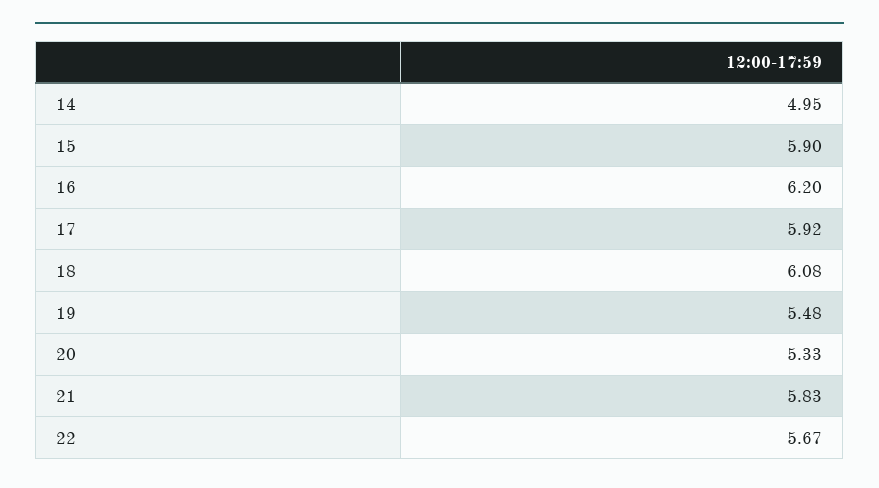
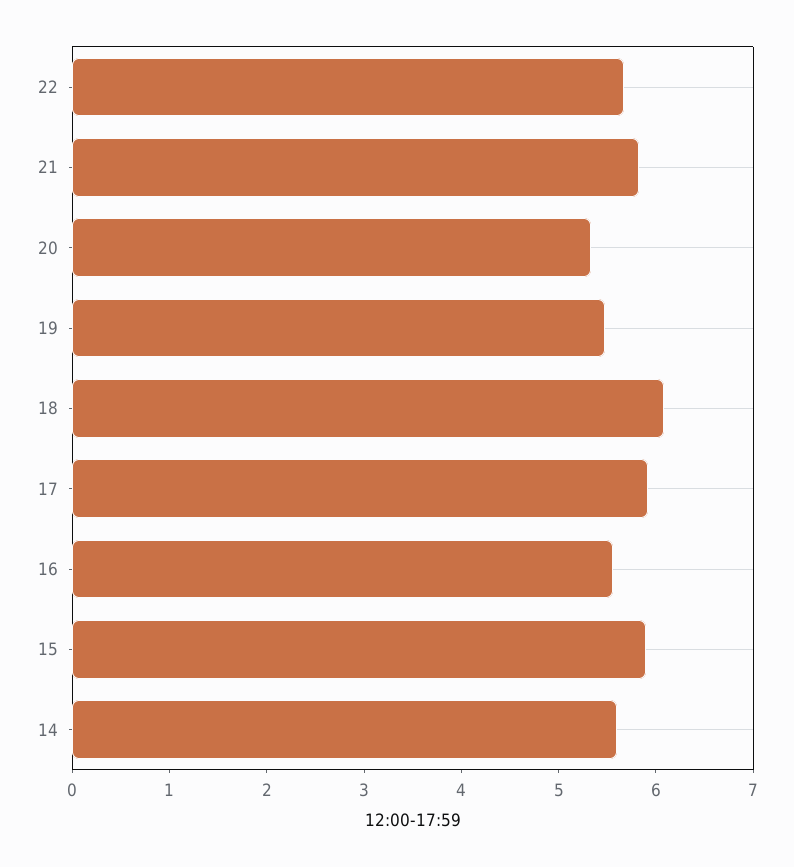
14: 4.95 -> 5.6
16: 6.2 -> 5.6

